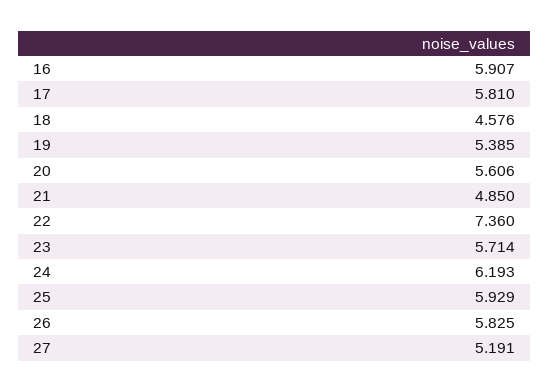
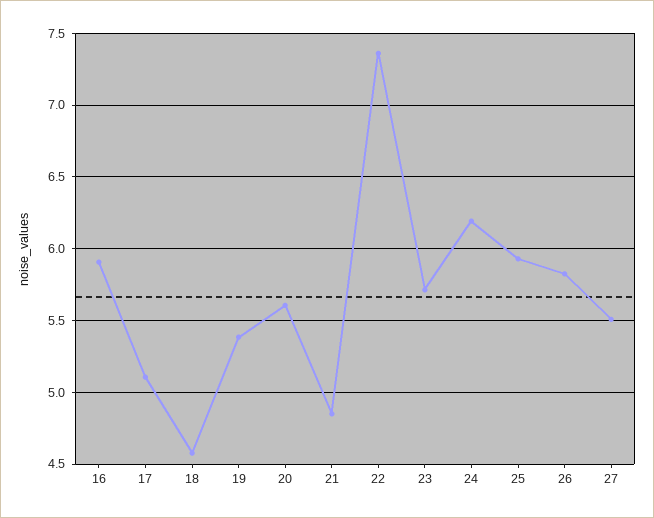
17: 5.81 -> 5.1
27: 5.191 -> 5.5

